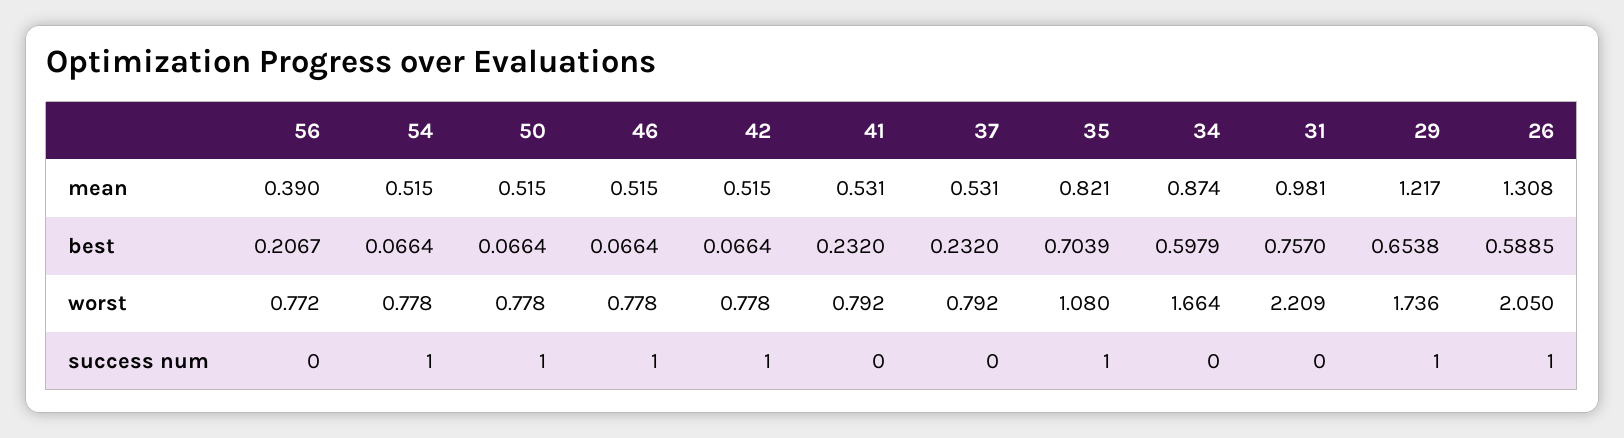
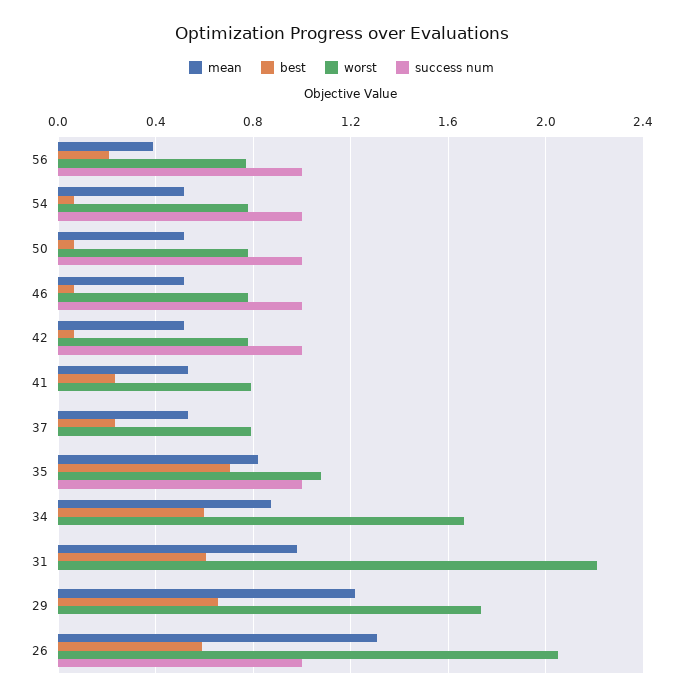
best, 31: 0.757 -> 0.6
success num, 56: 0 -> 1
success num, 29: 1 -> 0

